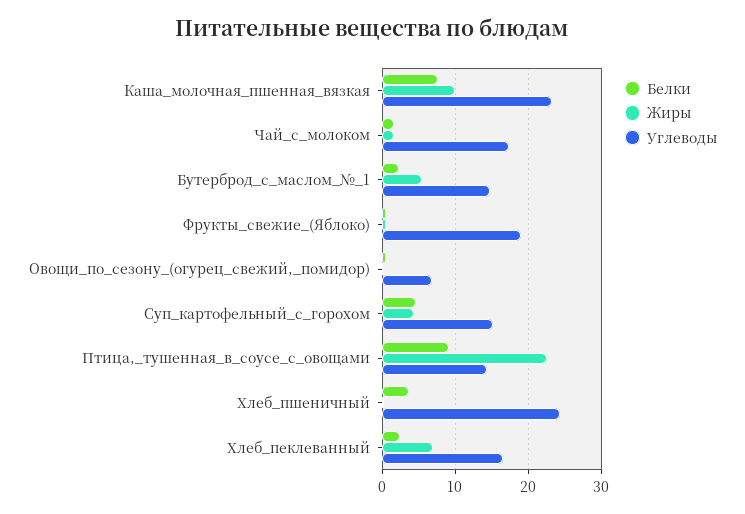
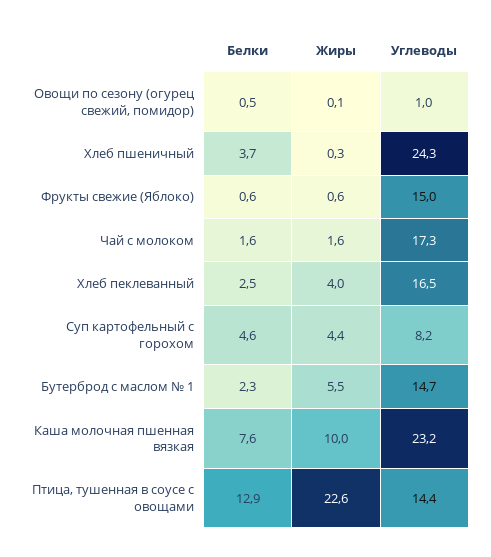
Углеводы, Фрукты_свежие_(Яблоко): 19 -> 15
Углеводы, Овощи_по_сезону_(огурец_свежий,_помидор): 7 -> 1
Углеводы, Суп_картофельный_с_горохом: 15 -> 8.2
Белки, Птица,_тушенная_в_соусе_с_овощами: 9 -> 12.9
Жиры, Хлеб_пеклеванный: 7 -> 4

